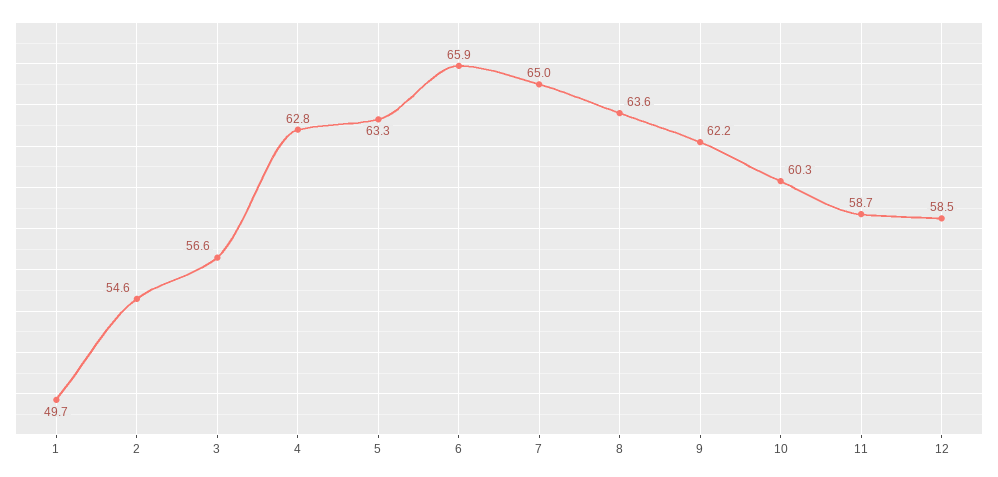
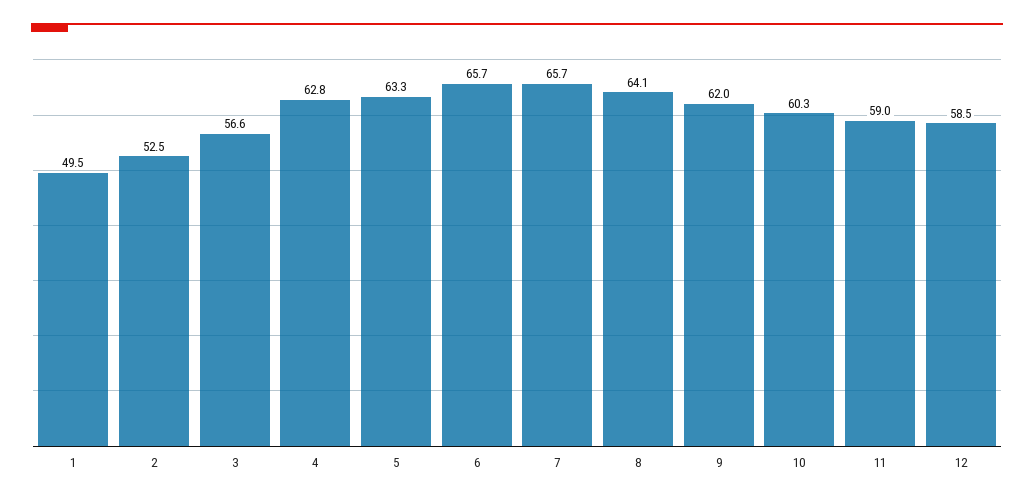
1: 49.7 -> 49.5
2: 54.6 -> 52.5
6: 65.9 -> 65.7
7: 65 -> 65.7
8: 63.6 -> 64.1
9: 62.2 -> 62
11: 58.7 -> 59

